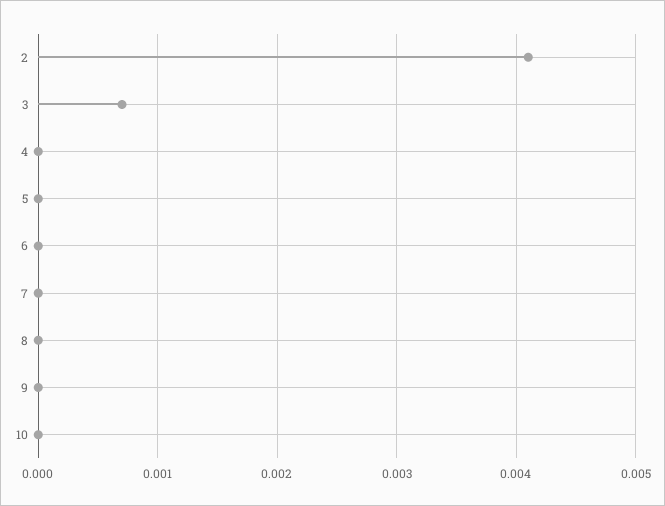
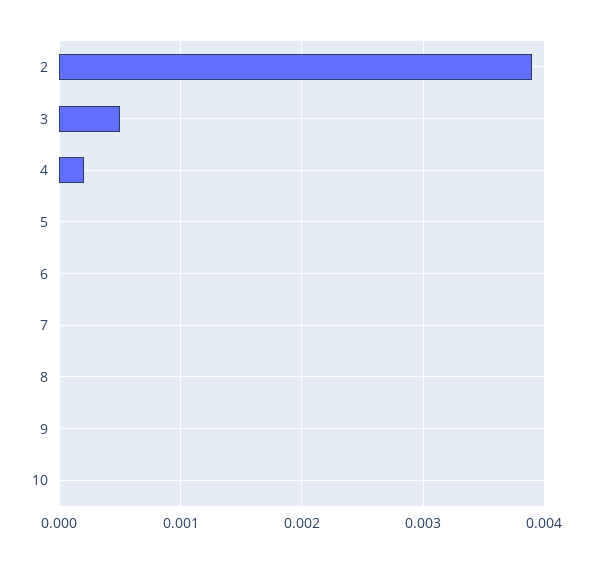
2: 0.0041 -> 0.0039
3: 0.0007 -> 0.0005
4: 0 -> 0.0002

